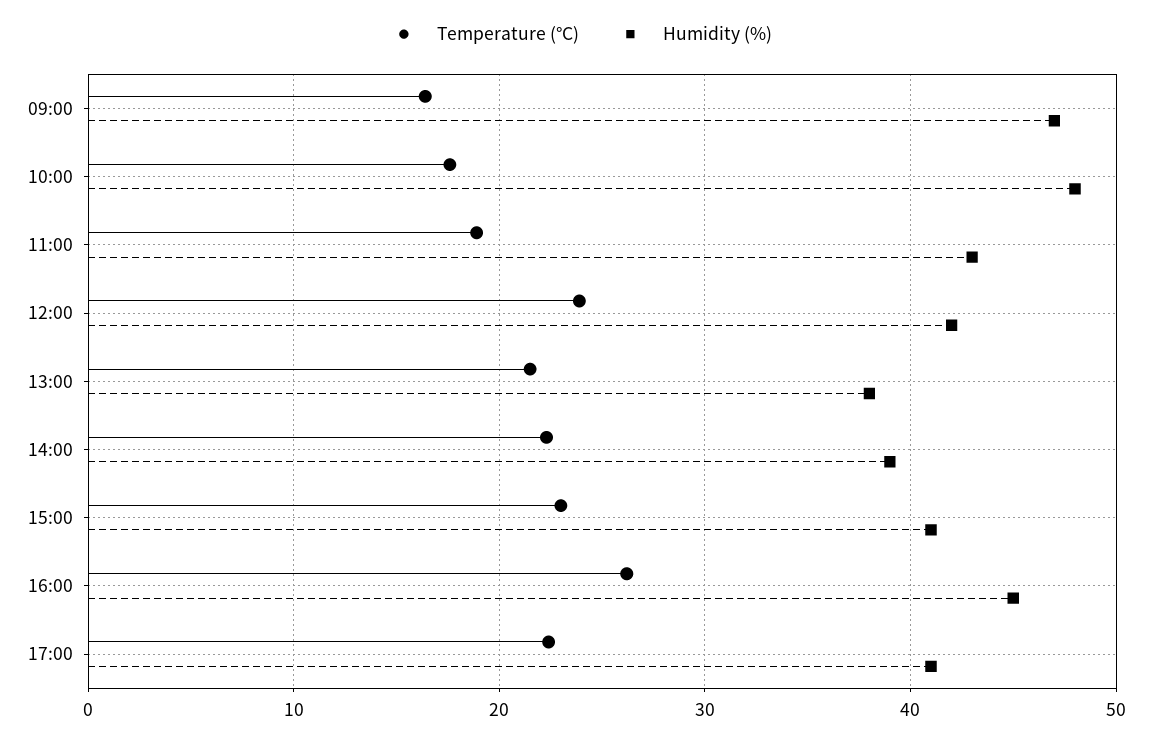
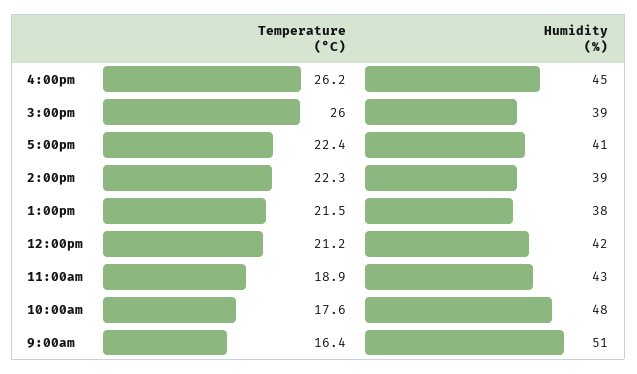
Humidity (%), 09:00: 47 -> 51
Temperature (°C), 12:00: 24 -> 21.2
Temperature (°C), 15:00: 23 -> 26
Humidity (%), 15:00: 41 -> 39

